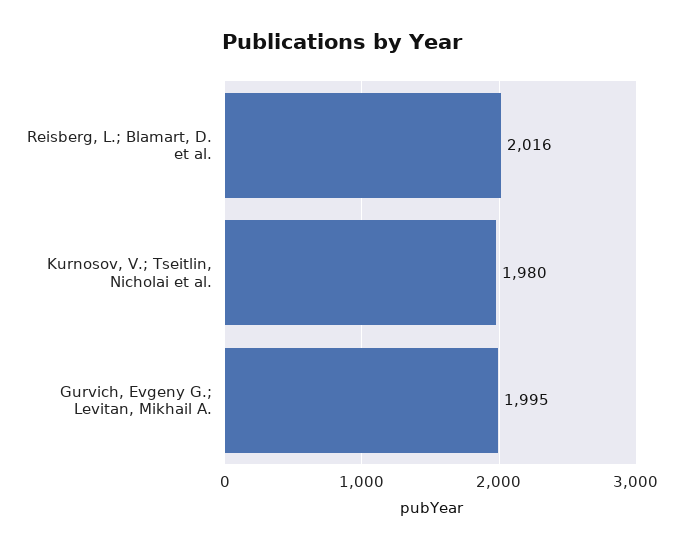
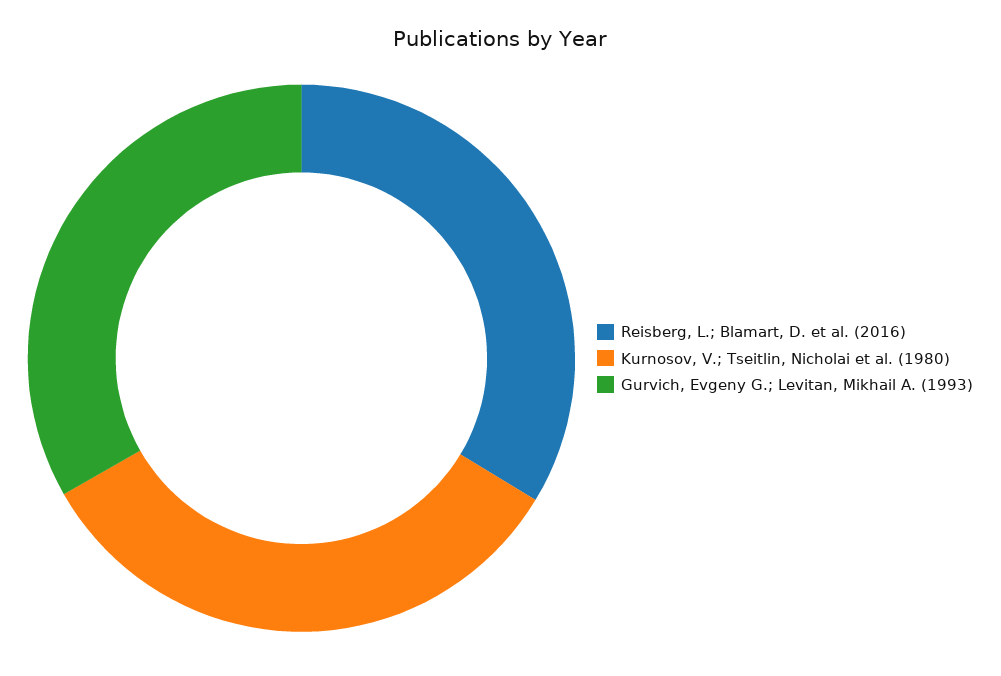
Gurvich, Evgeny G.; Levitan, Mikhail A.: 1995 -> 1993

